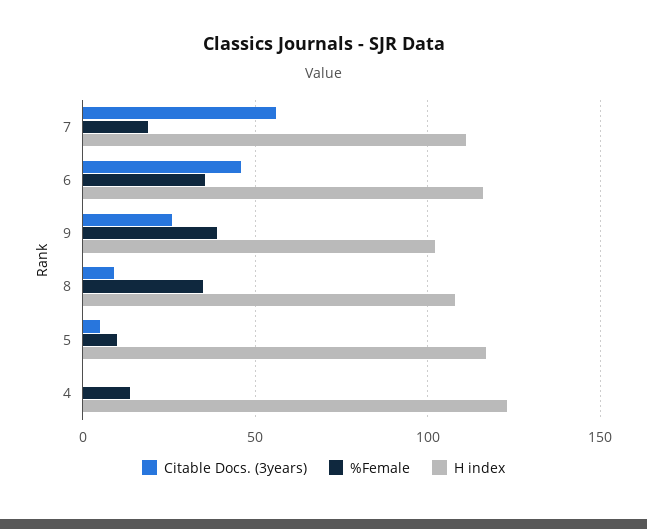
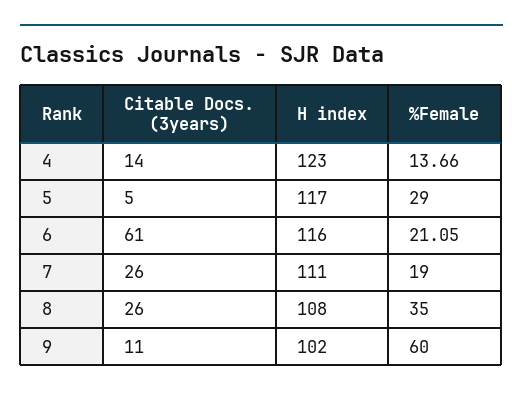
Citable Docs. (3years), 7: 55 -> 26
Citable Docs. (3years), 6: 45 -> 61
%Female, 6: 35 -> 21.05
Citable Docs. (3years), 9: 25 -> 11
%Female, 9: 40 -> 60
Citable Docs. (3years), 8: 10 -> 26
%Female, 5: 10 -> 29
Citable Docs. (3years), 4: 0 -> 14

